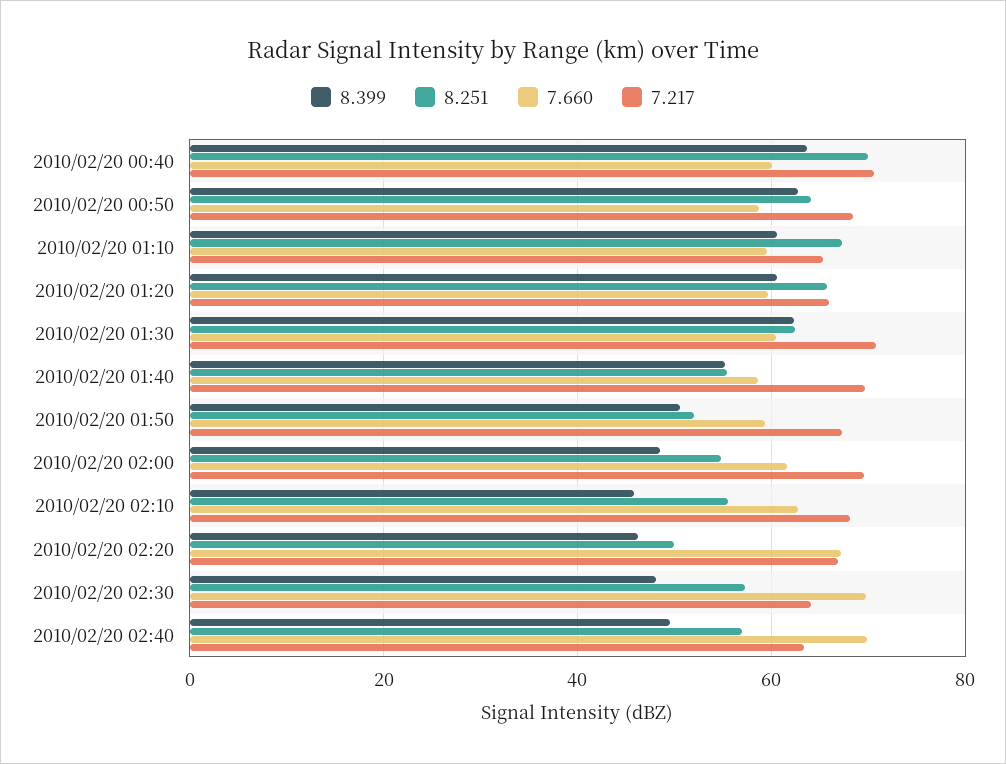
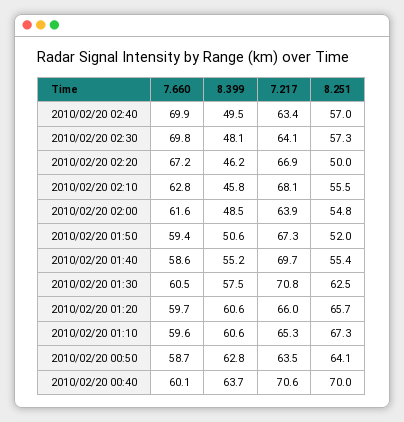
7.217, 2010/02/20 00:50: 68 -> 63.5
8.399, 2010/02/20 01:30: 62 -> 57.5
7.217, 2010/02/20 02:00: 70 -> 63.9

